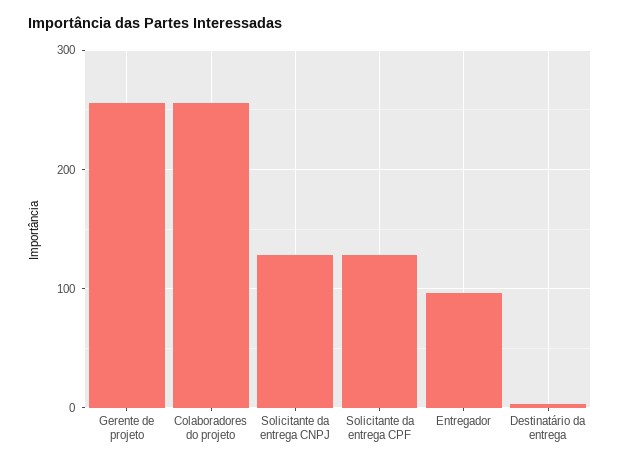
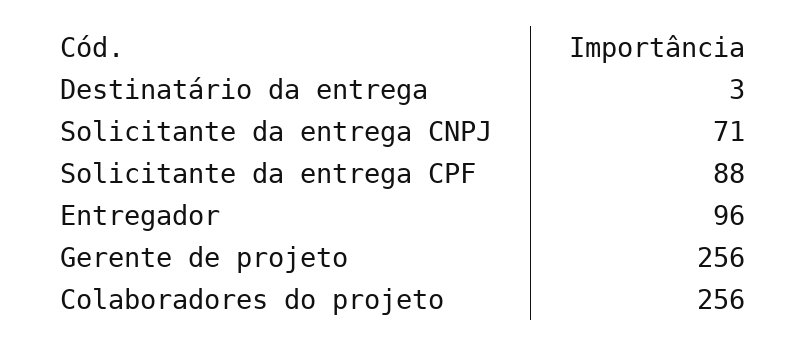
Solicitante da entrega CNPJ: 130 -> 71
Solicitante da entrega CPF: 130 -> 88

